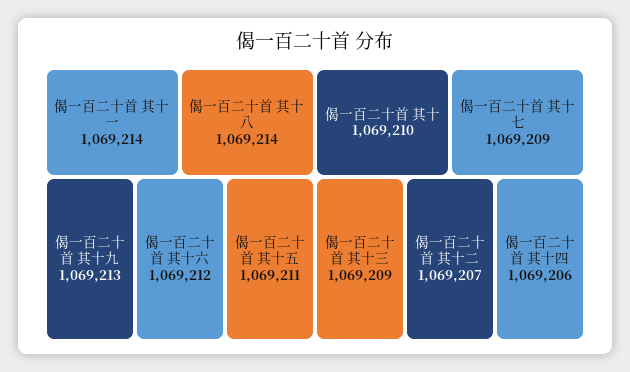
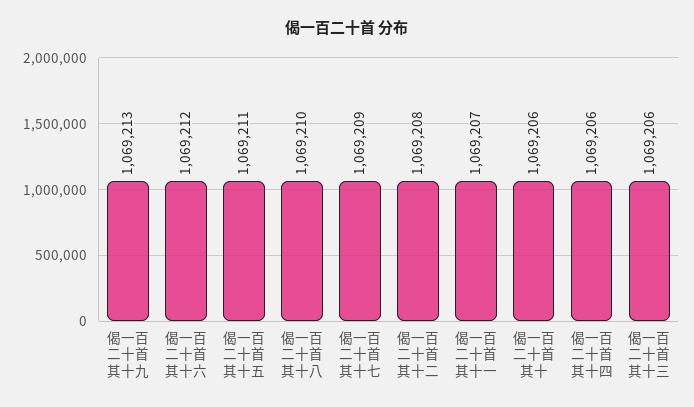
偈一百二十首 其十一: 1069214 -> 1069207
偈一百二十首 其十八: 1069214 -> 1069210
偈一百二十首 其十: 1069210 -> 1069206
偈一百二十首 其十三: 1069209 -> 1069206
偈一百二十首 其十二: 1069207 -> 1069208

